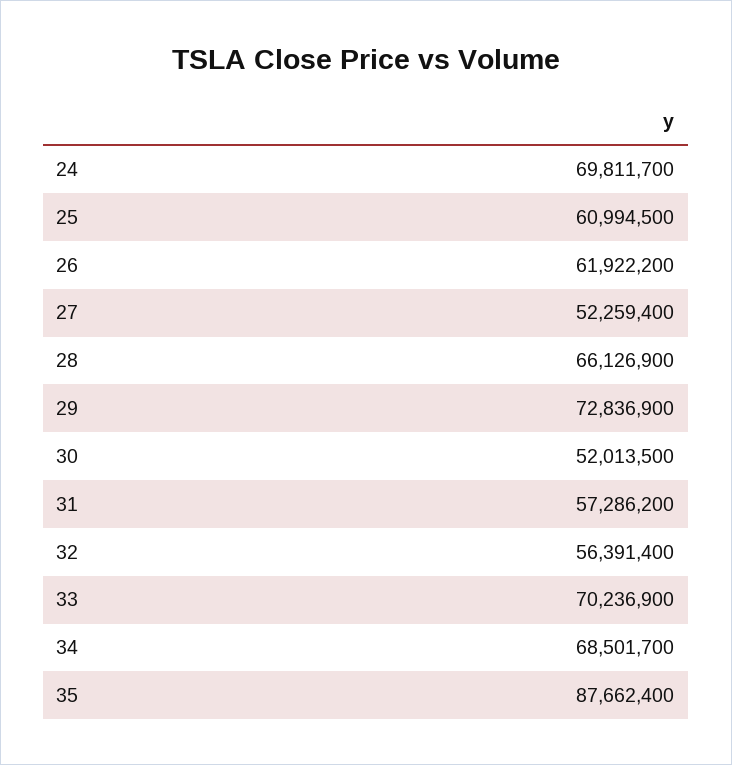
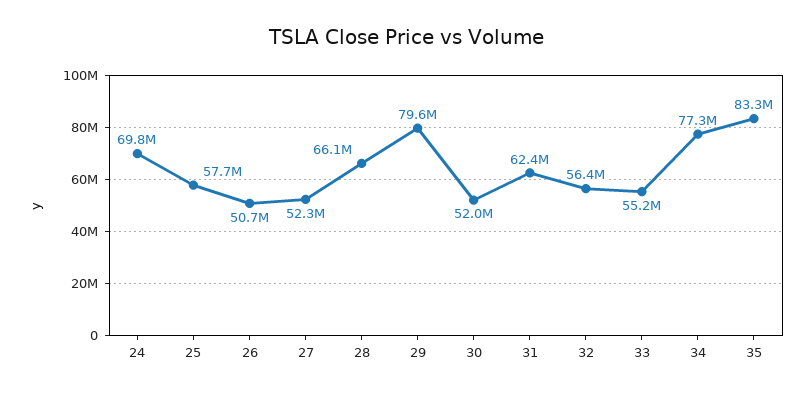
25: 60994500 -> 57700000
26: 61922200 -> 50700000
29: 72836900 -> 79600000
31: 57286200 -> 62400000
33: 70236900 -> 55200000
34: 68501700 -> 77300000
35: 87662400 -> 83300000

